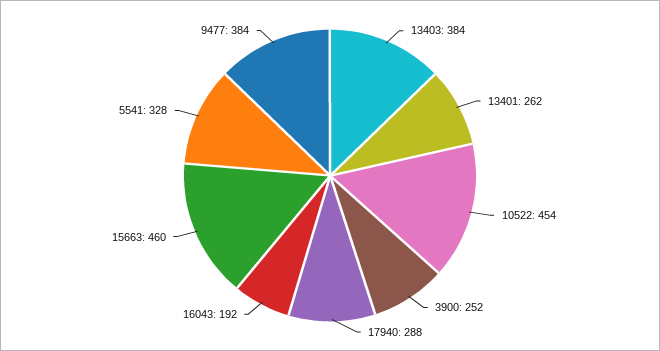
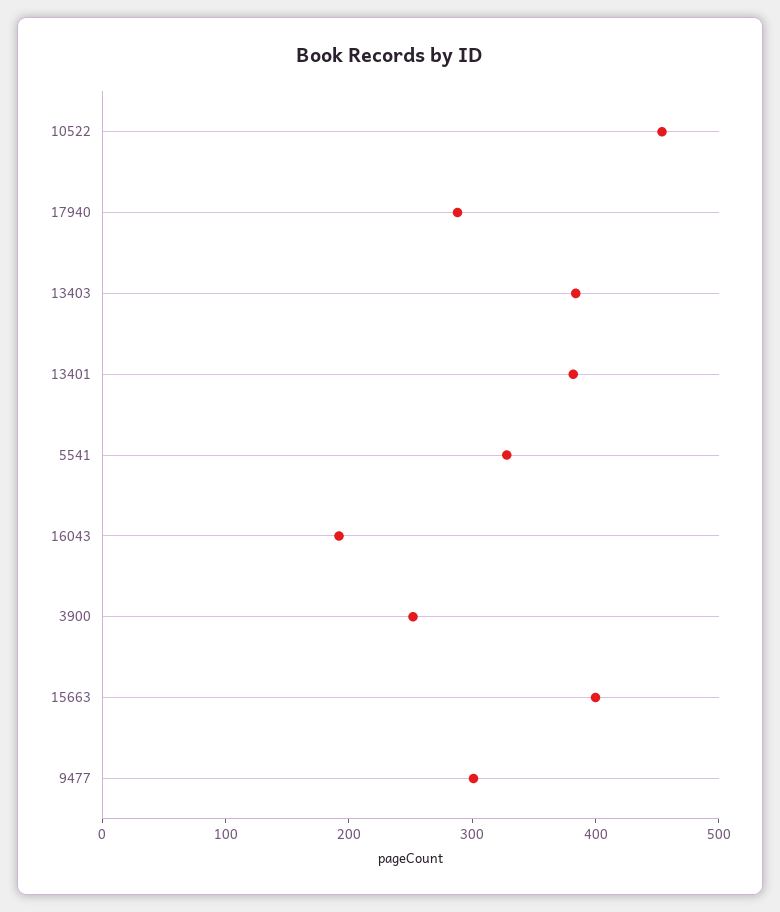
13401: 262 -> 380
15663: 460 -> 400
9477: 384 -> 300

